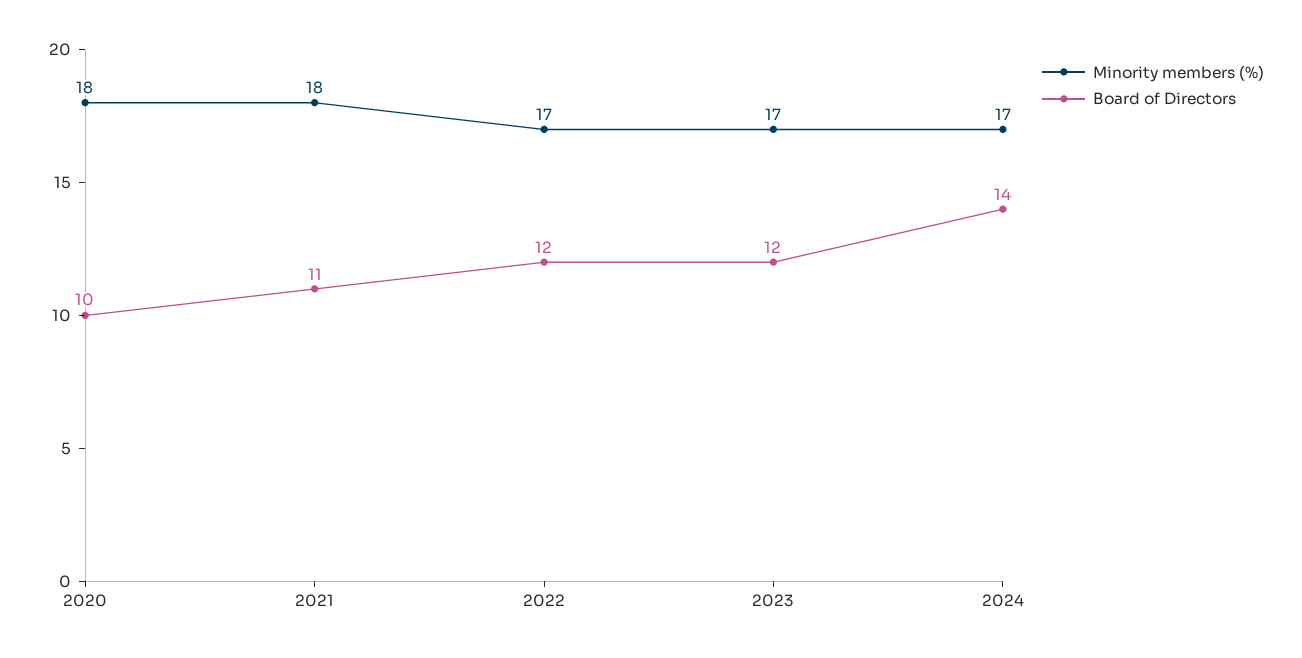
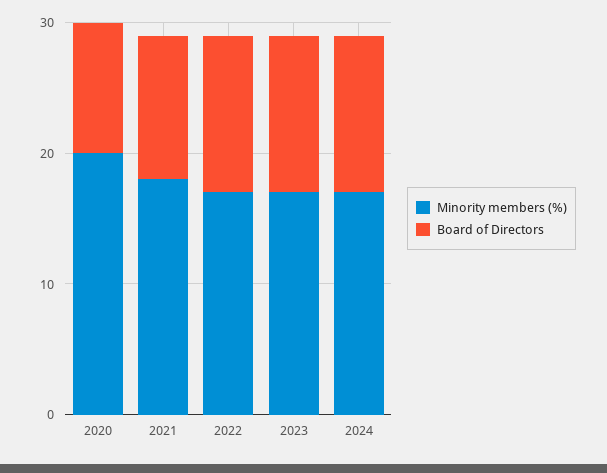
Minority members (%), 2020: 18 -> 20
Board of Directors, 2024: 14 -> 12

